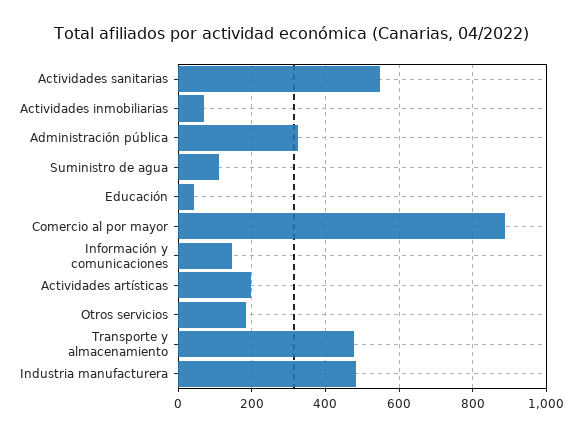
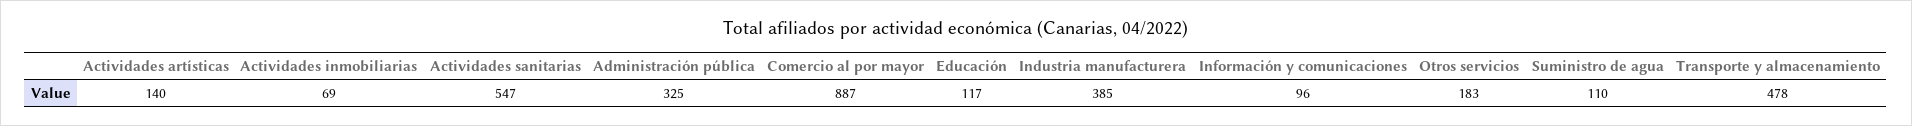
Educación: 40 -> 117
Información y comunicaciones: 140 -> 96
Actividades artísticas: 200 -> 140
Industria manufacturera: 480 -> 385

